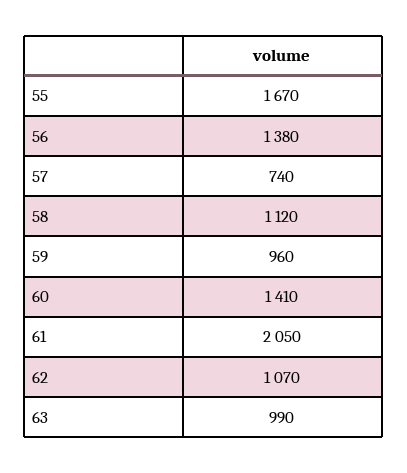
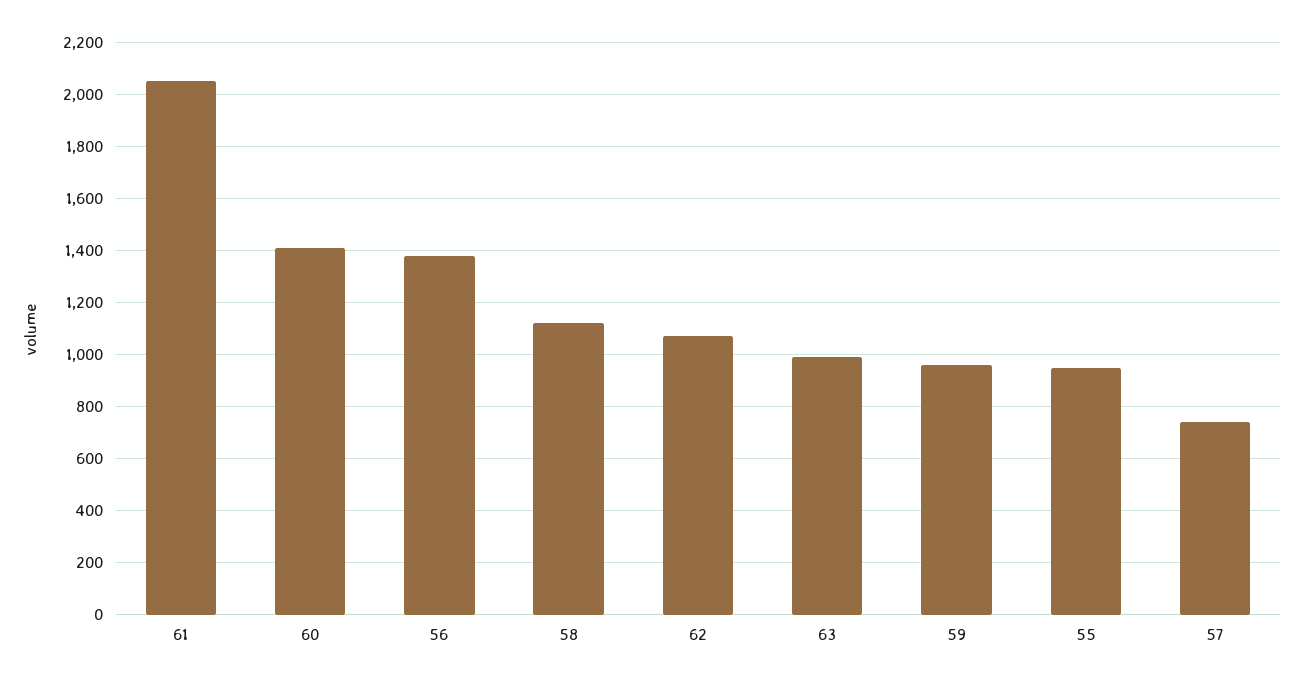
55: 1670 -> 950

